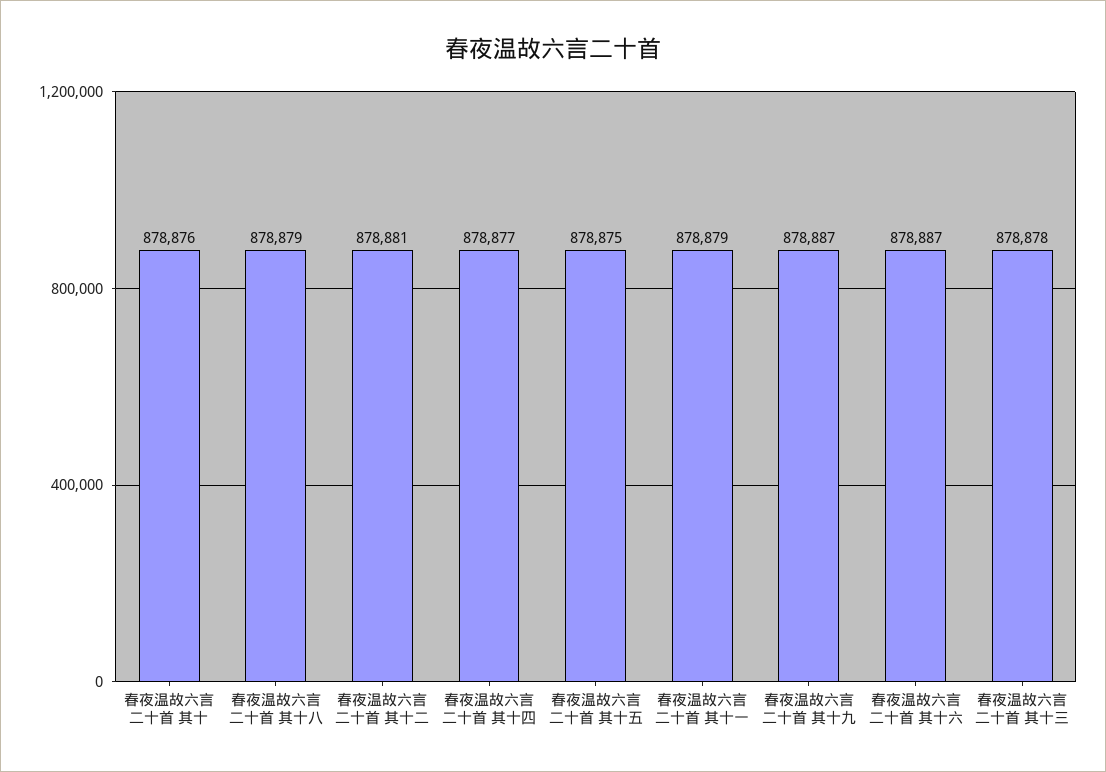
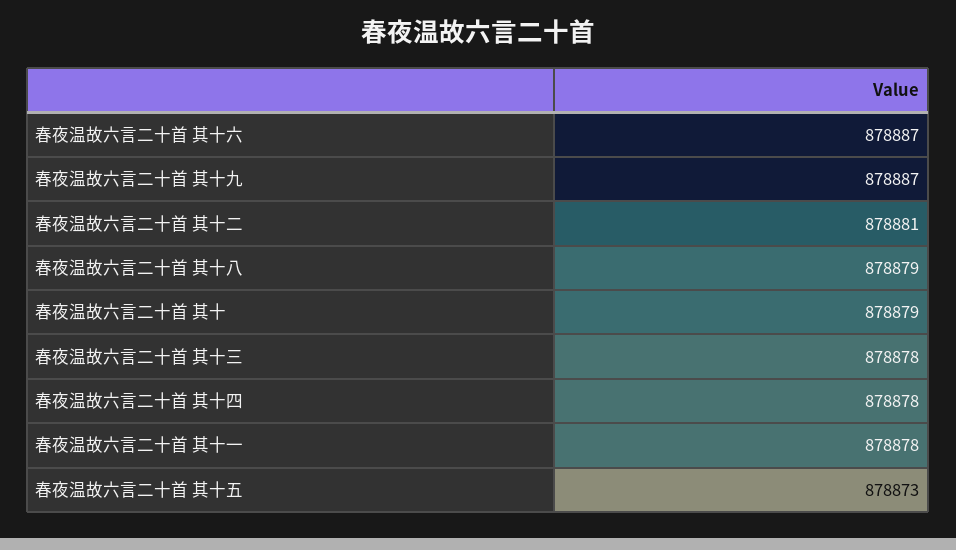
春夜温故六言二十首 其十: 878876 -> 878879
春夜温故六言二十首 其十四: 878877 -> 878878
春夜温故六言二十首 其十五: 878875 -> 878873
春夜温故六言二十首 其十一: 878879 -> 878878

